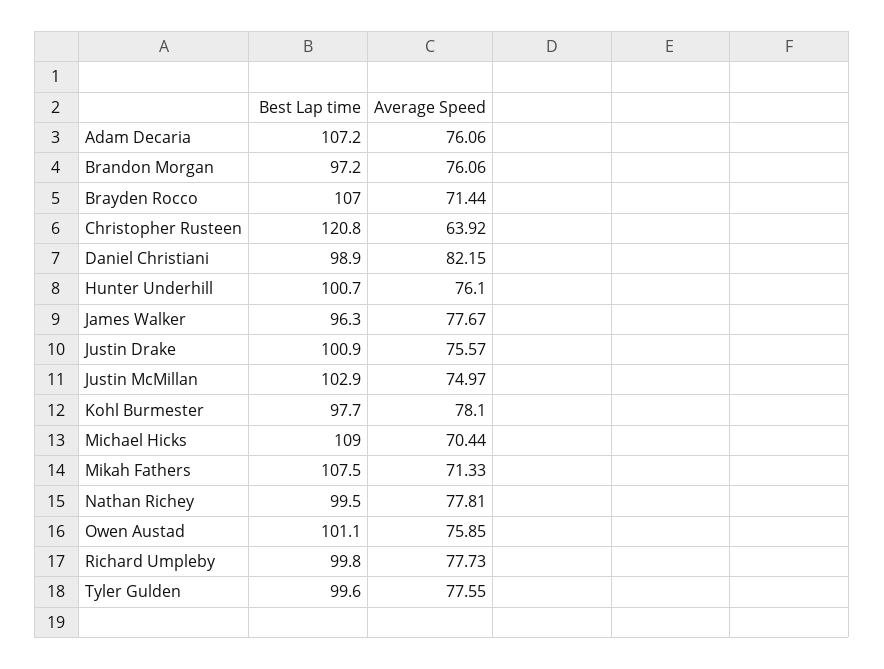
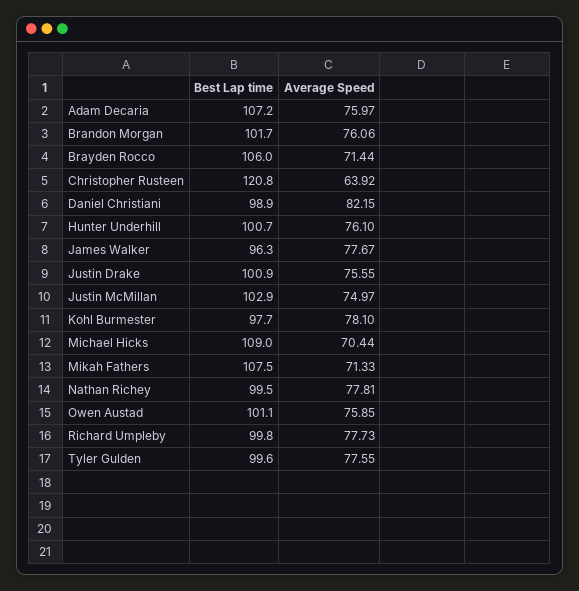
Average Speed, Adam Decaria: 76.06 -> 75.97
Best Lap time, Brandon Morgan: 97.2 -> 101.7
Best Lap time, Brayden Rocco: 107 -> 106
Average Speed, Justin Drake: 75.57 -> 75.55

